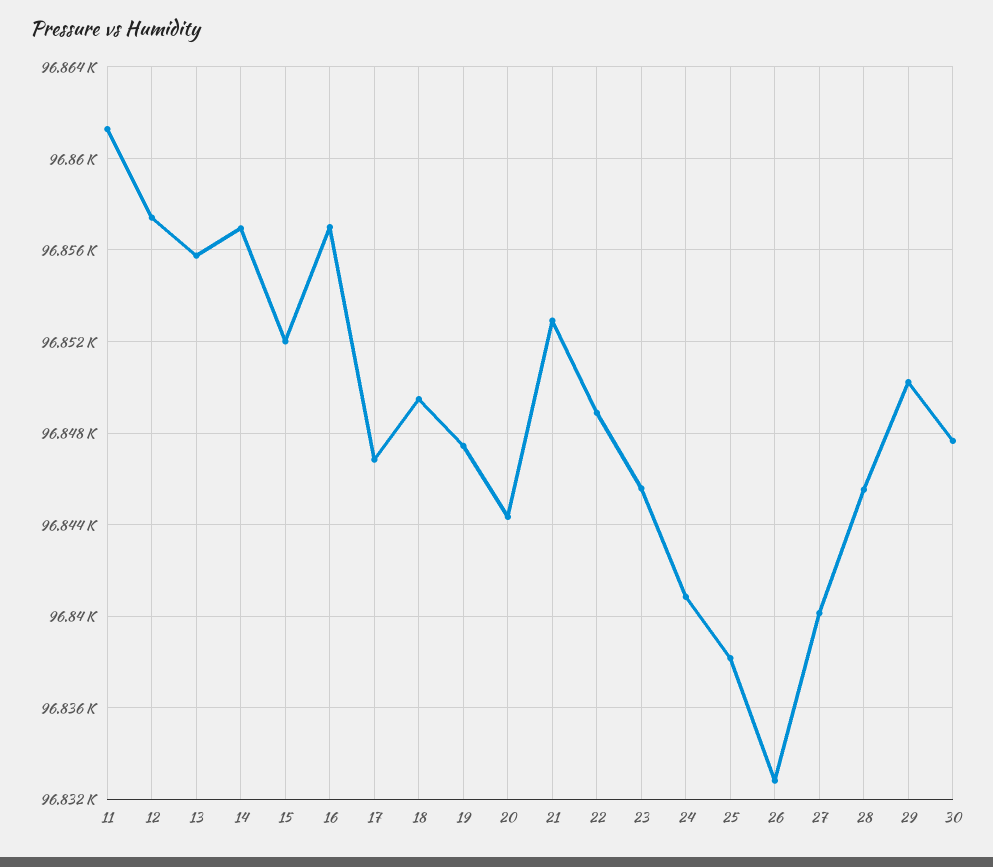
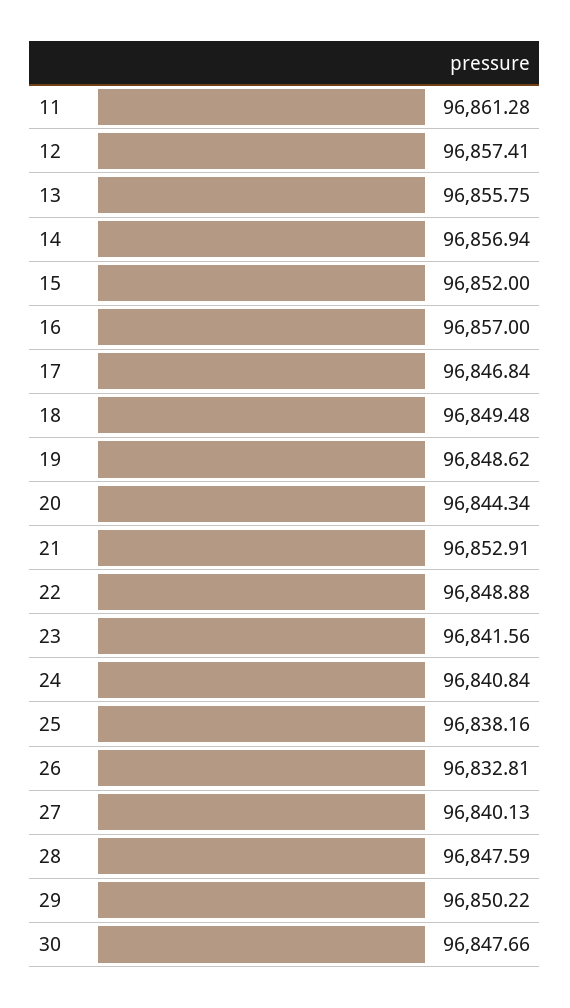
19: 96847.5 -> 96848.62
23: 96845.5 -> 96841.56
28: 96845.5 -> 96847.59

